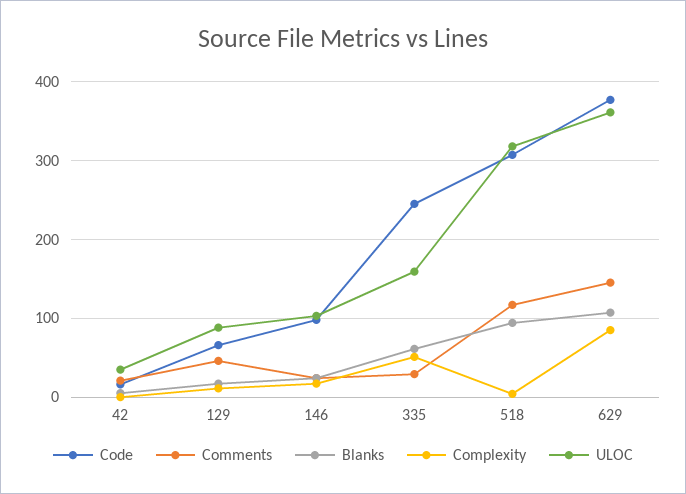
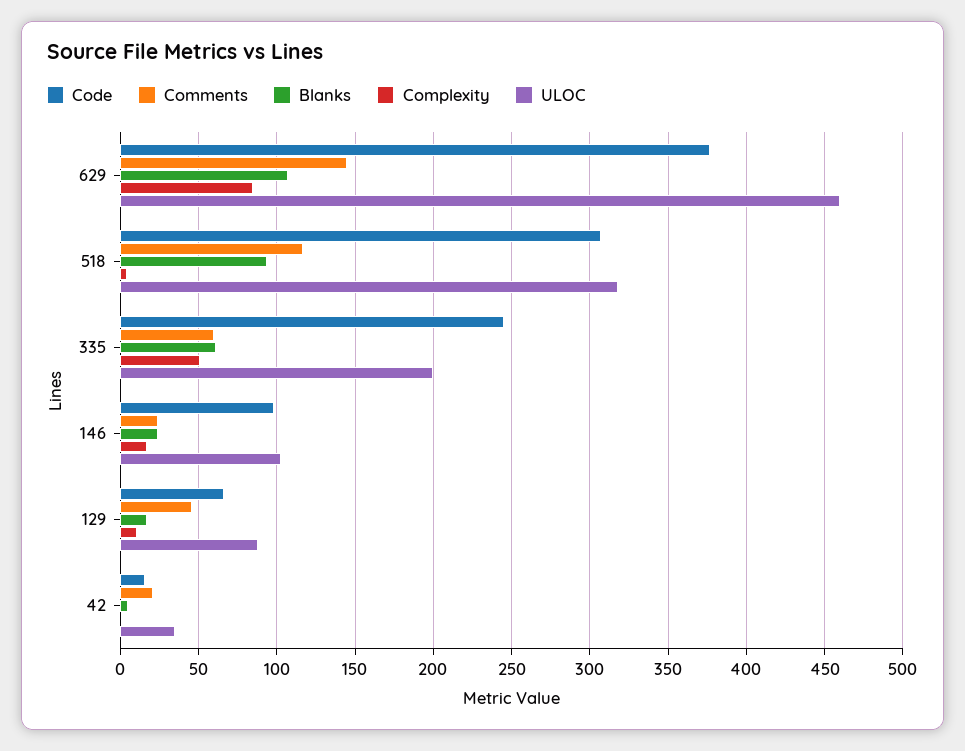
Comments, 335: 30 -> 60
ULOC, 335: 160 -> 200
ULOC, 629: 360 -> 460

